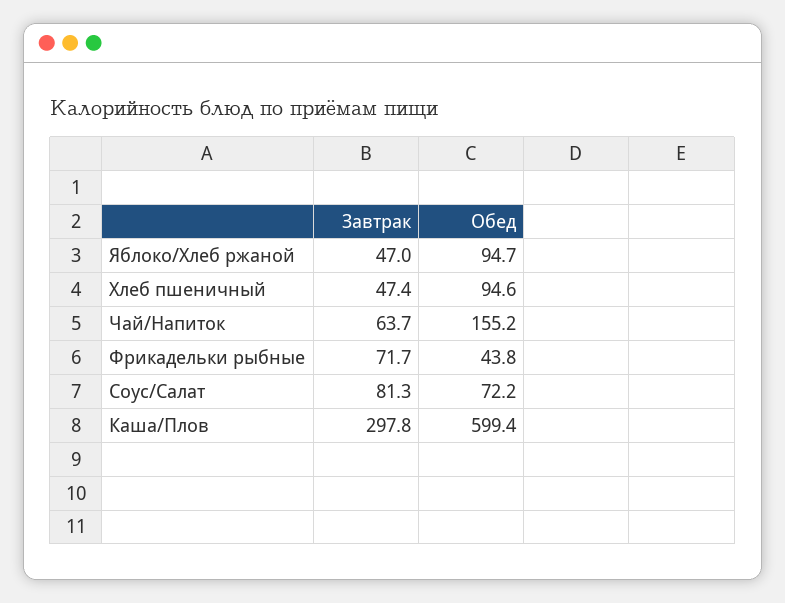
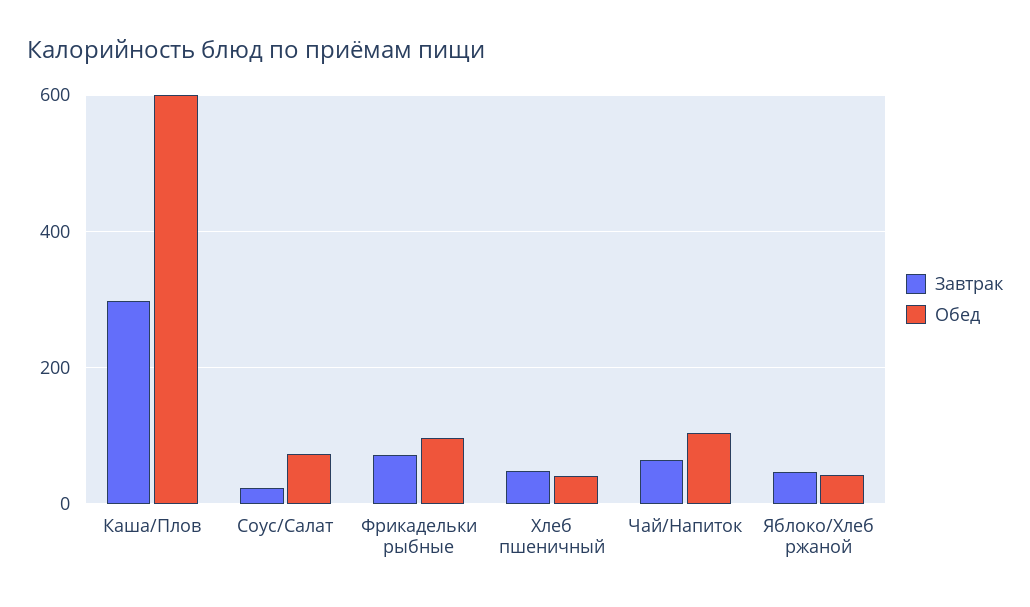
Обед, Яблоко/Хлеб ржаной: 94.7 -> 40
Обед, Хлеб пшеничный: 94.6 -> 40
Обед, Чай/Напиток: 155.2 -> 100
Обед, Фрикадельки рыбные: 43.8 -> 100
Завтрак, Соус/Салат: 81.3 -> 20

